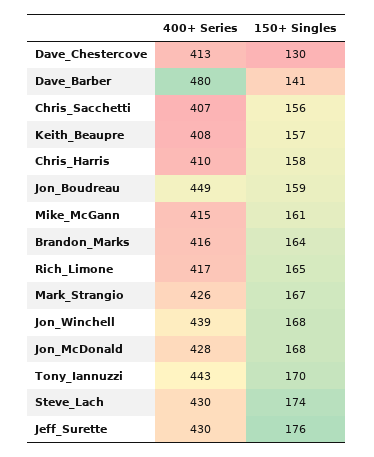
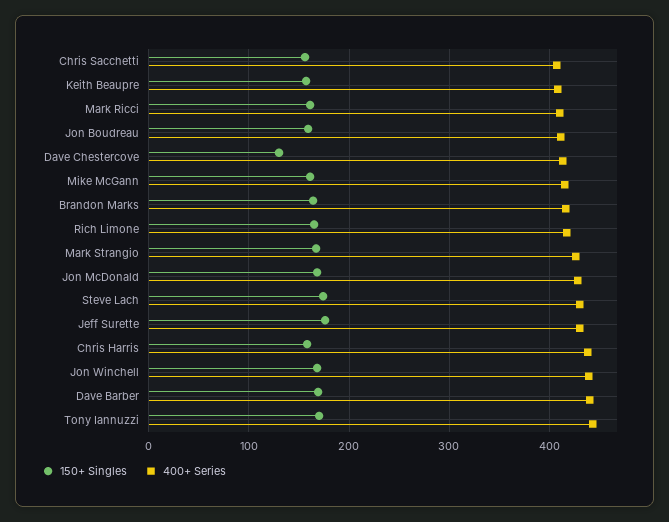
400+ Series, Dave_Barber: 480 -> 440
150+ Singles, Dave_Barber: 141 -> 170
400+ Series, Chris_Harris: 410 -> 440
400+ Series, Jon_Boudreau: 449 -> 410
150+ Singles, Mark Ricci: none -> 160
400+ Series, Mark Ricci: none -> 410

